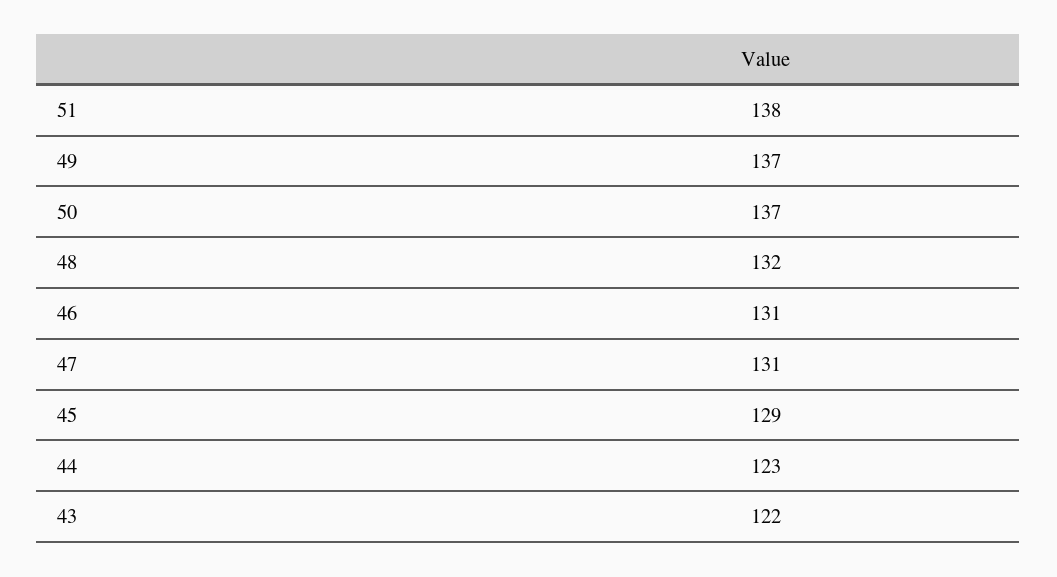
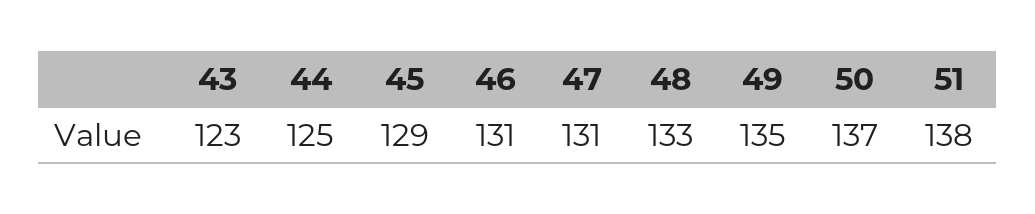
49: 137 -> 135
48: 132 -> 133
44: 123 -> 125
43: 122 -> 123

